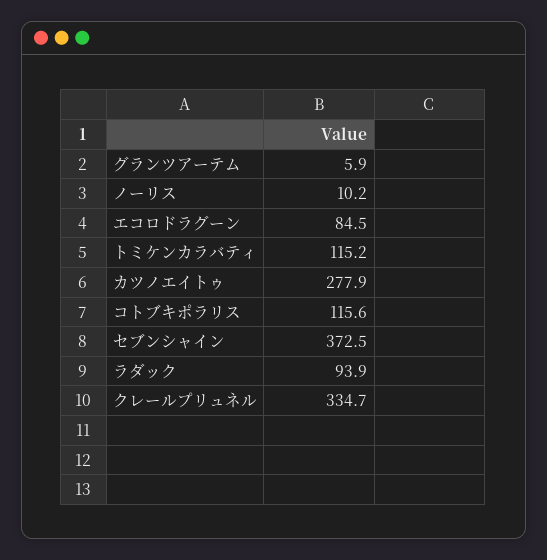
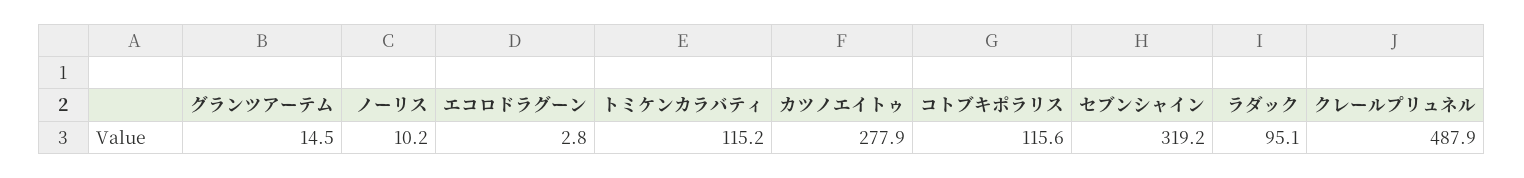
グランツアーテム: 5.9 -> 14.5
エコロドラグーン: 84.5 -> 2.8
セブンシャイン: 372.5 -> 319.2
ラダック: 93.9 -> 95.1
クレールプリュネル: 334.7 -> 487.9

